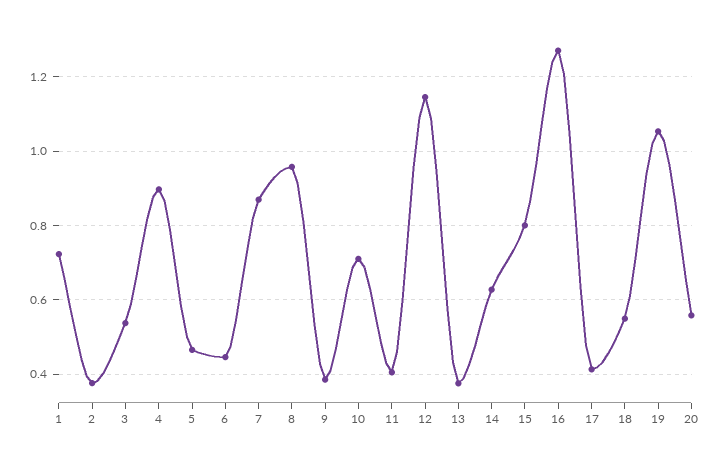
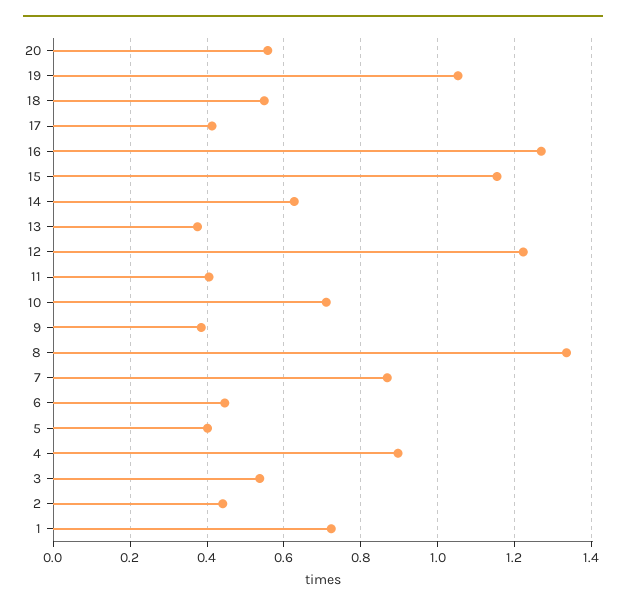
2: 0.38 -> 0.44
5: 0.46 -> 0.4
8: 0.96 -> 1.34
12: 1.14 -> 1.22
15: 0.8 -> 1.16

